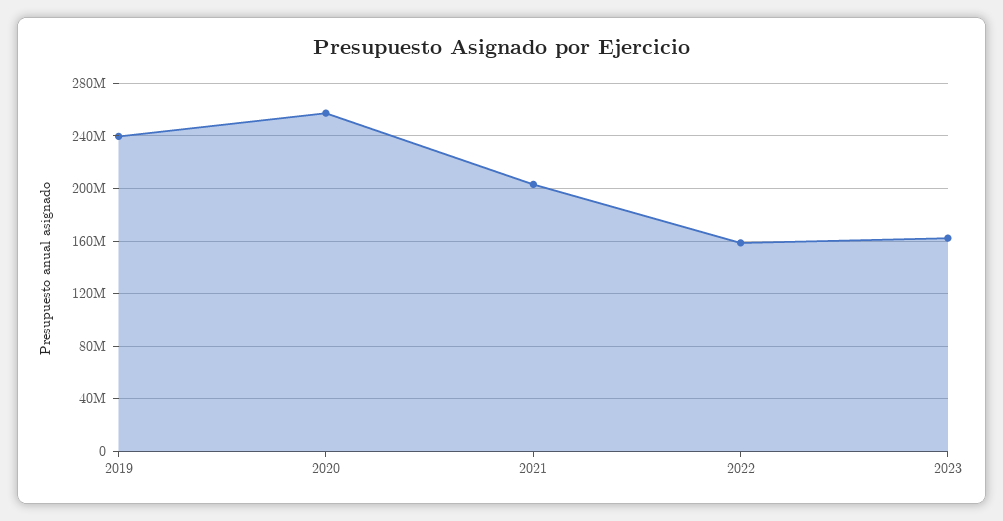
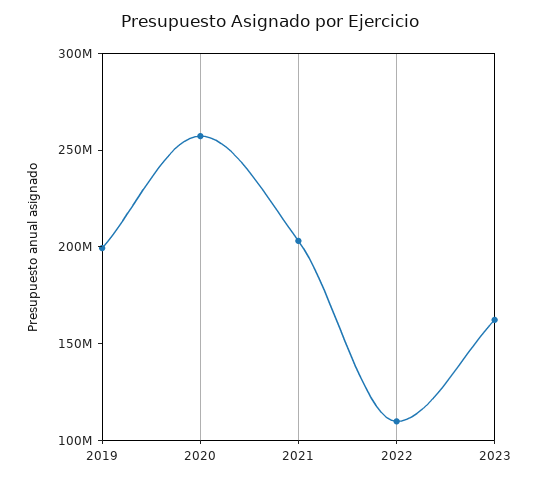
2019: 240000000 -> 200000000
2022: 160000000 -> 110000000

